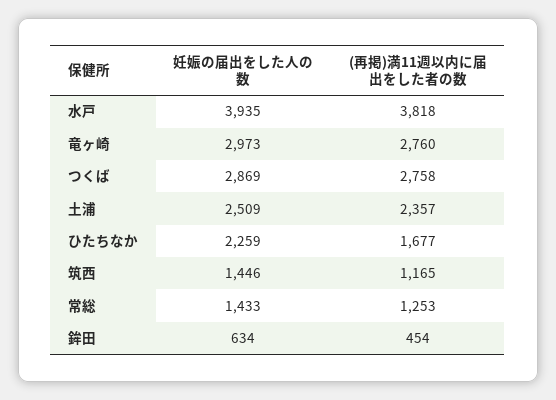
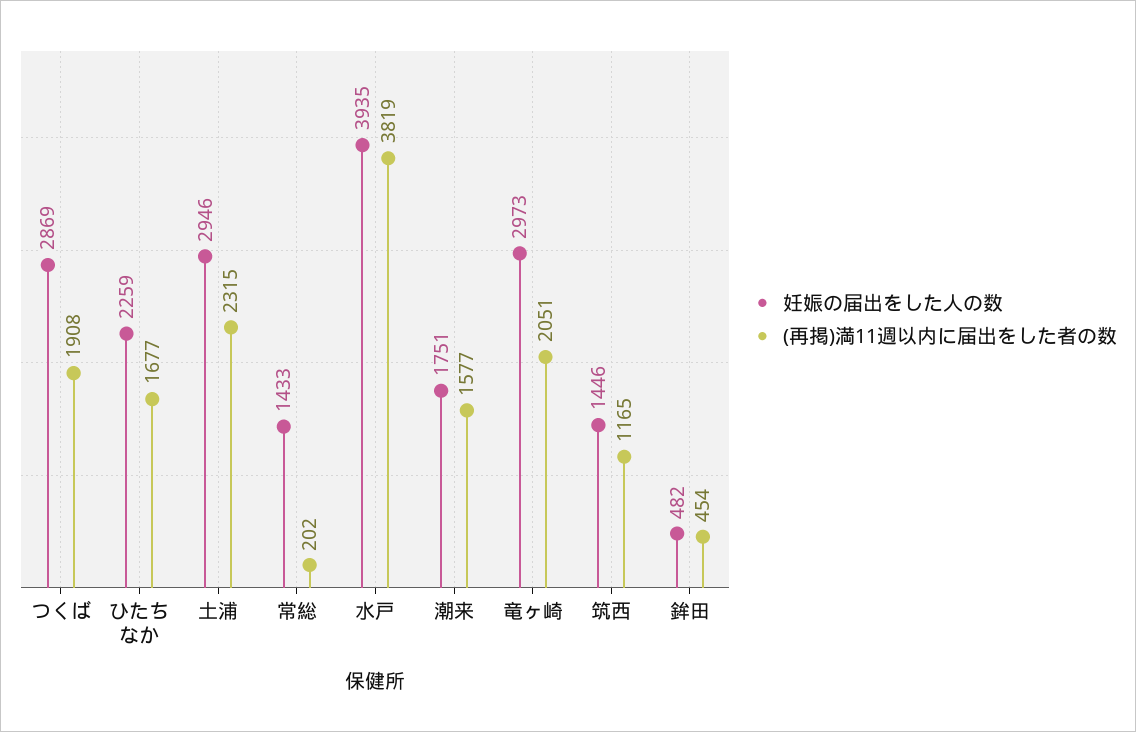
(再掲)満11週以内に届出をした者の数, 水戸: 3818 -> 3819
(再掲)満11週以内に届出をした者の数, 竜ヶ崎: 2760 -> 2051
(再掲)満11週以内に届出をした者の数, つくば: 2758 -> 1908
妊娠の届出をした人の数, 土浦: 2509 -> 2946
(再掲)満11週以内に届出をした者の数, 土浦: 2357 -> 2315
(再掲)満11週以内に届出をした者の数, 常総: 1253 -> 202
妊娠の届出をした人の数, 鉾田: 634 -> 482
妊娠の届出をした人の数, 潮来: none -> 1751
(再掲)満11週以内に届出をした者の数, 潮来: none -> 1577

